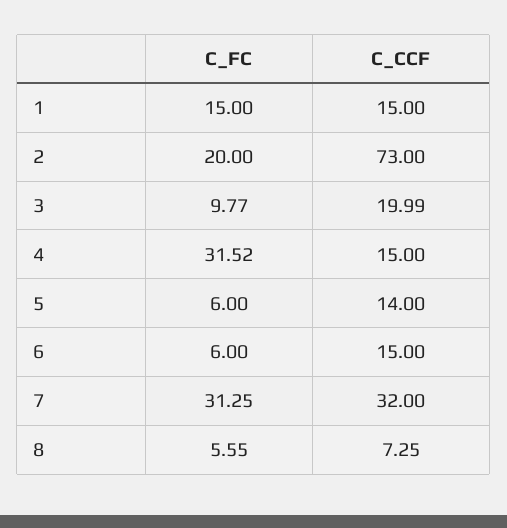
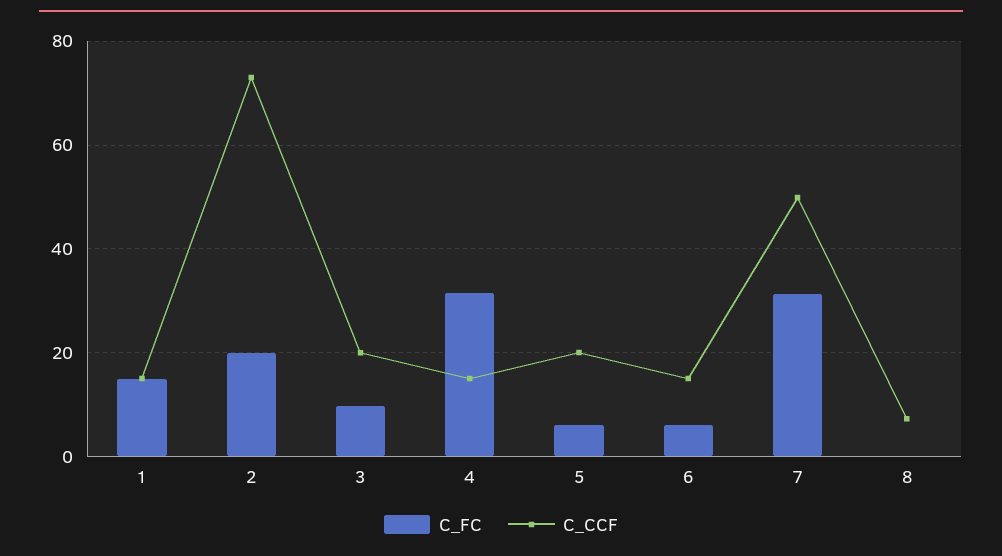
C_CCF, 5: 14 -> 20
C_CCF, 7: 32 -> 50
C_FC, 8: 5.55 -> 0

